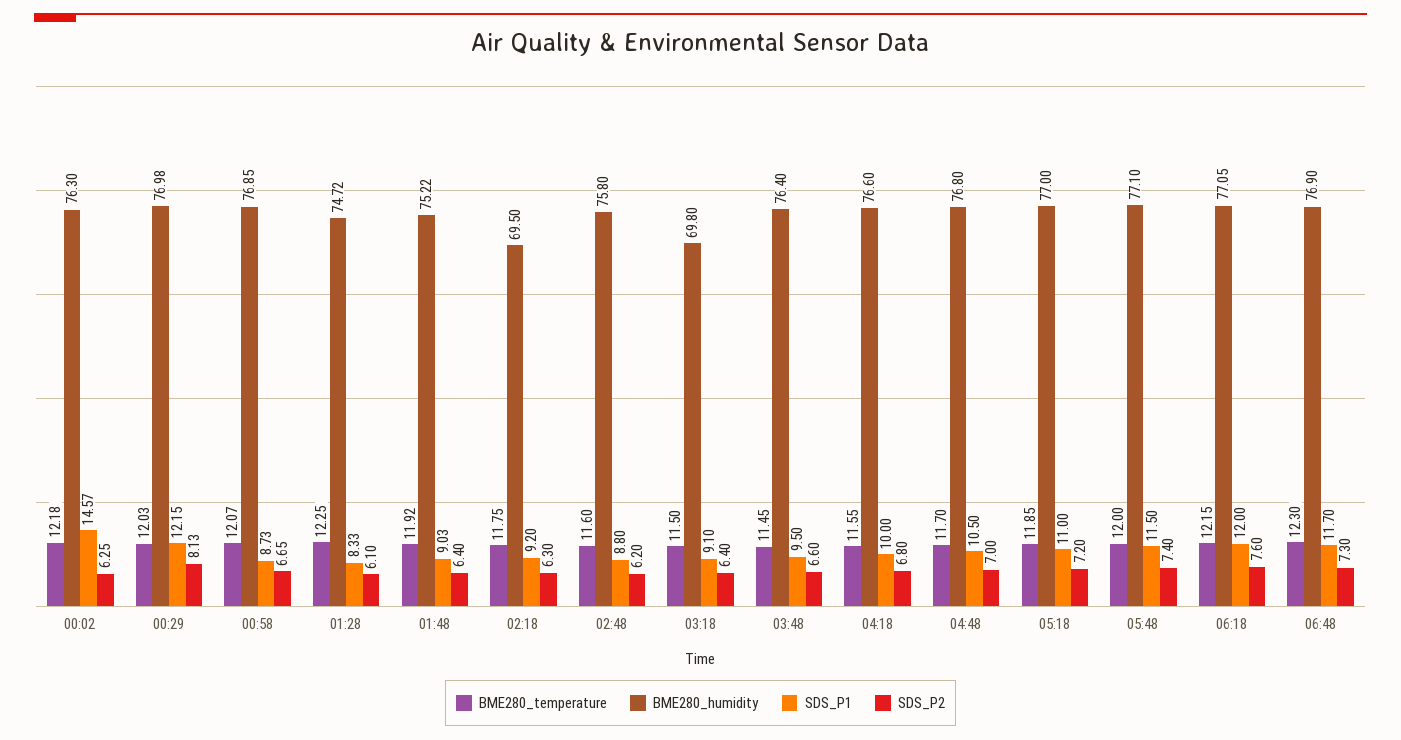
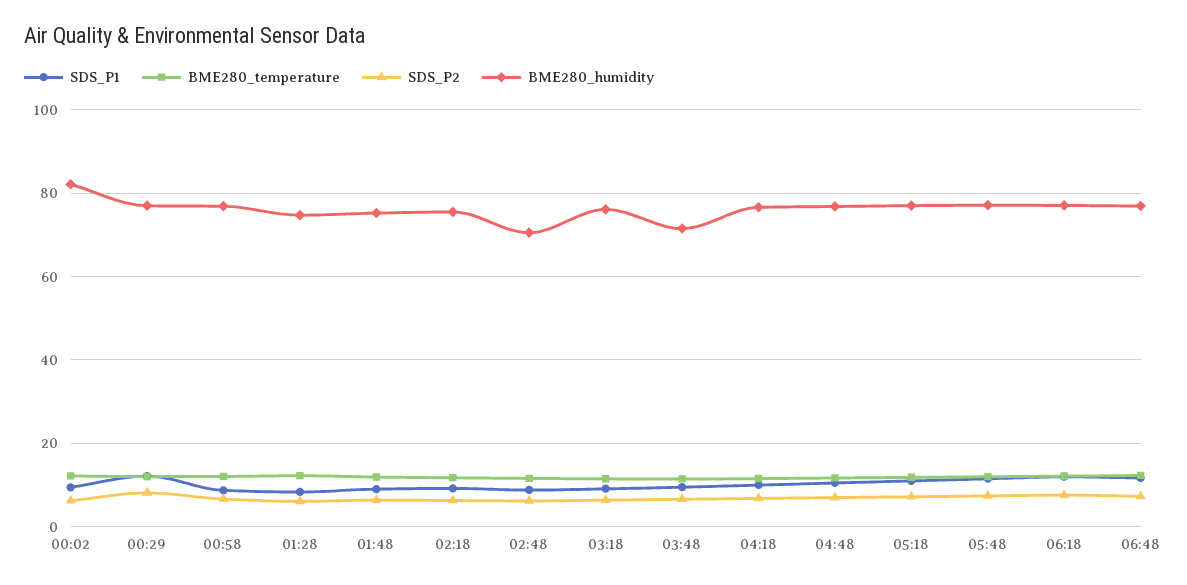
BME280_humidity, 00:02: 76.3 -> 82
SDS_P1, 00:02: 14.57 -> 10
BME280_humidity, 02:18: 69.5 -> 76
BME280_humidity, 02:48: 75.8 -> 70
BME280_humidity, 03:18: 69.8 -> 76
BME280_humidity, 03:48: 76.4 -> 72

